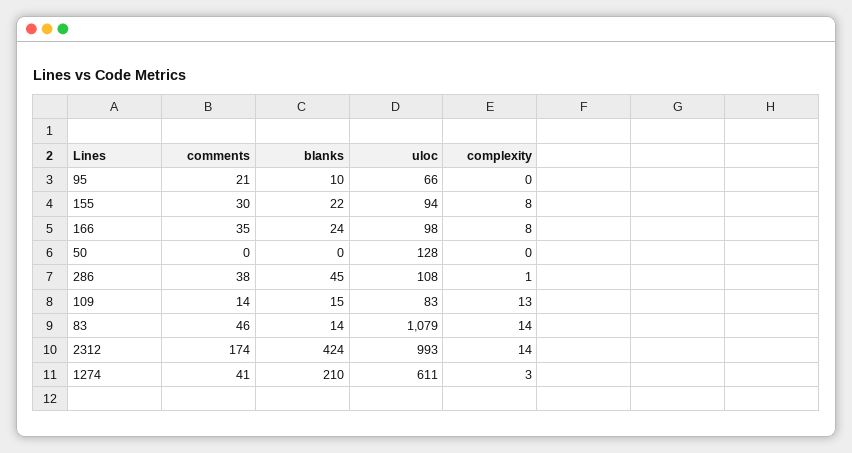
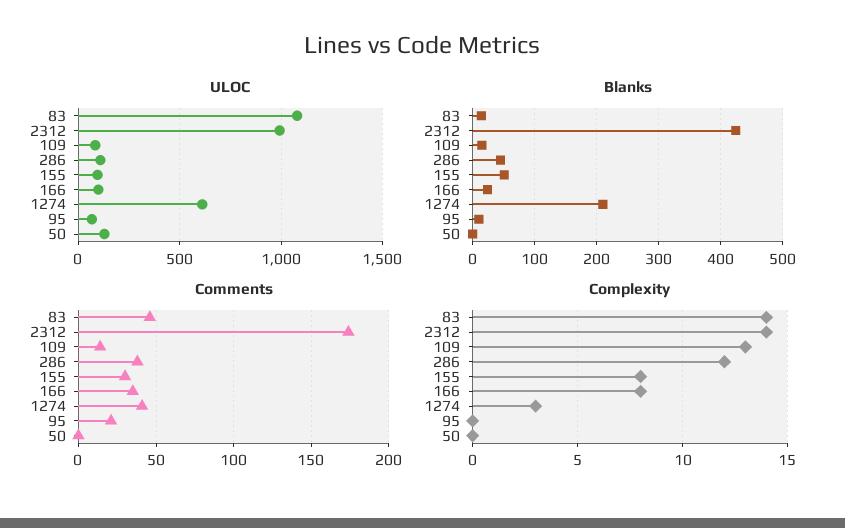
blanks, 155: 22 -> 50
complexity, 286: 1 -> 12

